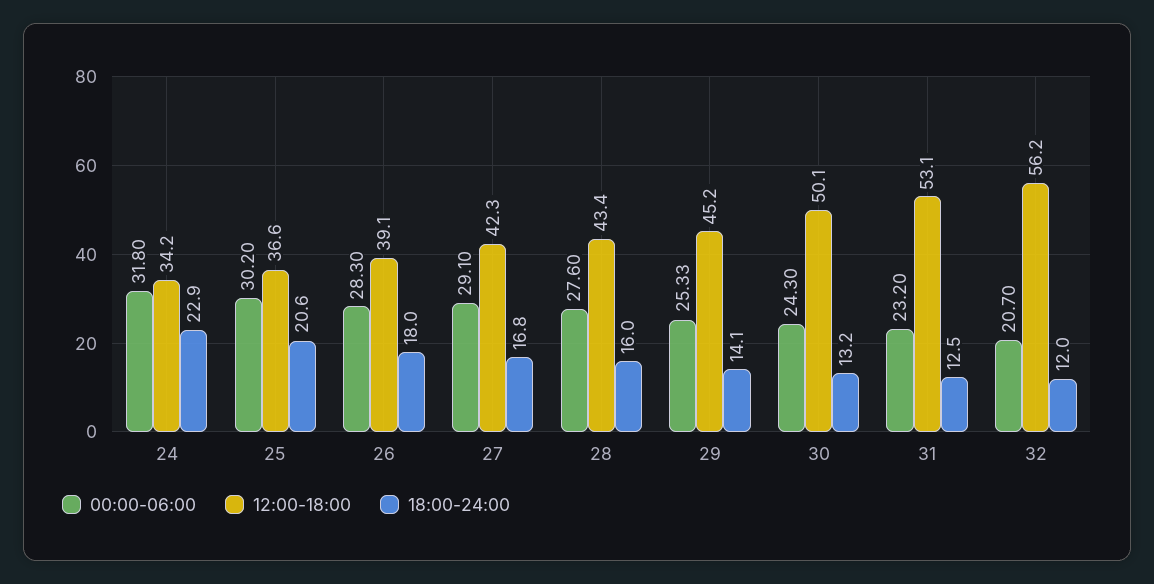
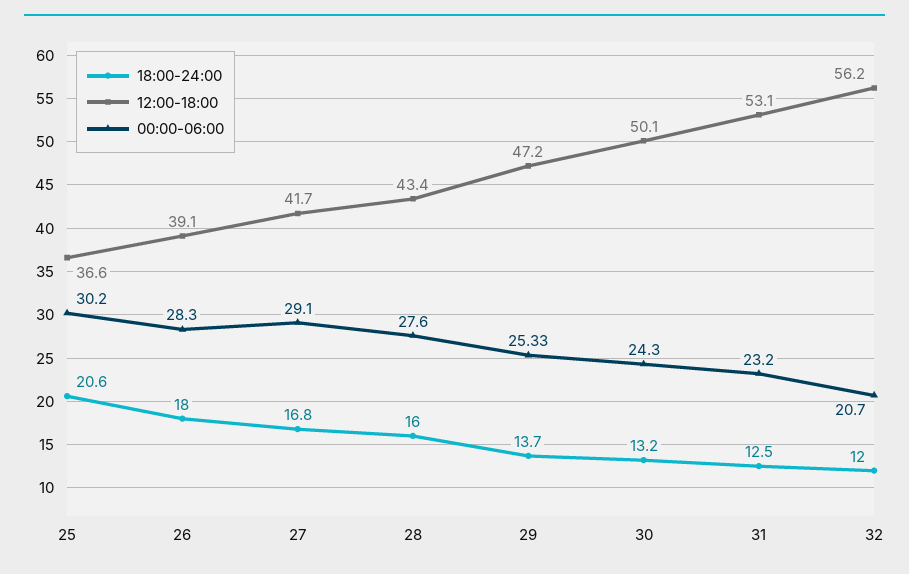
00:00-06:00, 24: 31.8 -> none
12:00-18:00, 24: 34.2 -> none
18:00-24:00, 24: 22.9 -> none
12:00-18:00, 27: 42.3 -> 41.7
12:00-18:00, 29: 45.2 -> 47.2
18:00-24:00, 29: 14.1 -> 13.7

